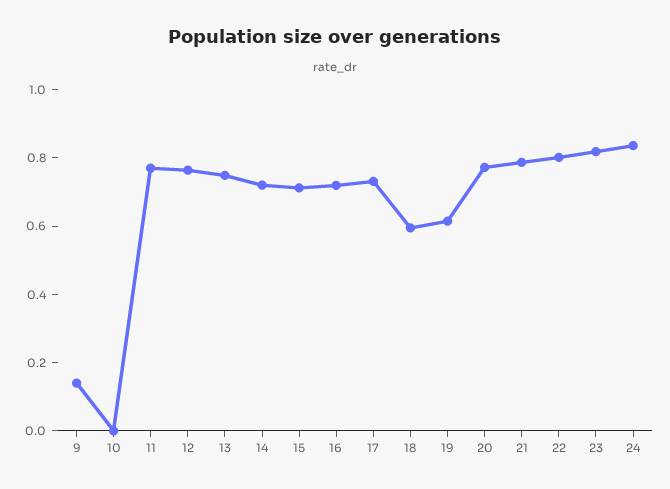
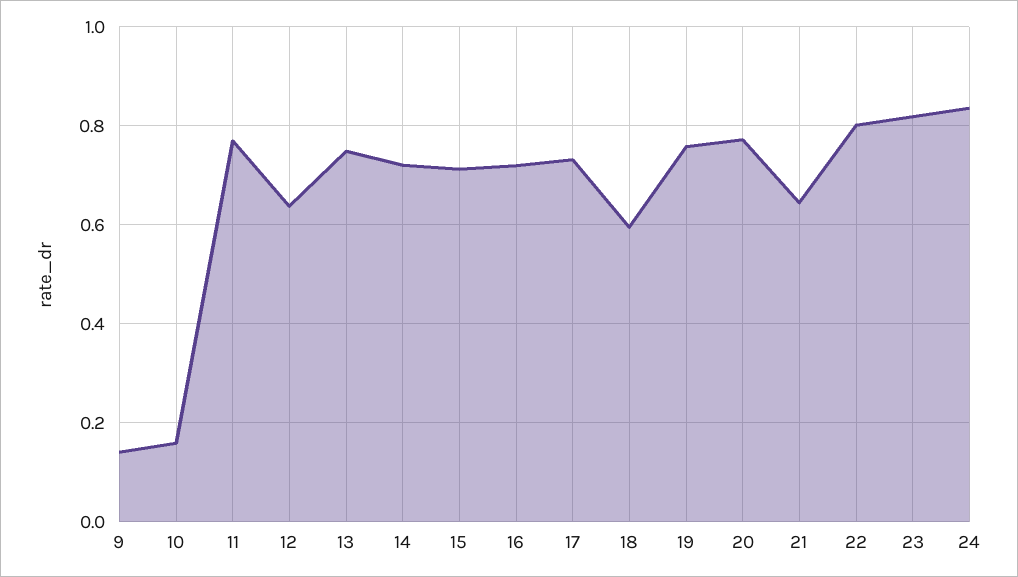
10: 0 -> 0.16
12: 0.75 -> 0.64
19: 0.6 -> 0.76
21: 0.8 -> 0.64

